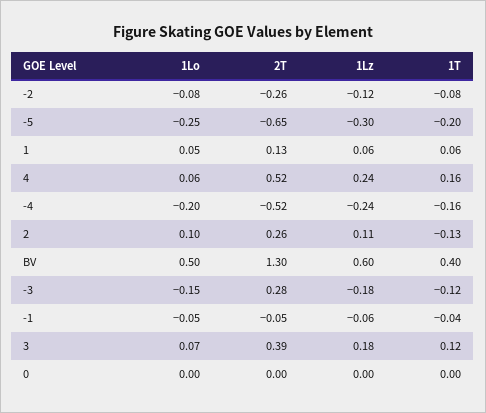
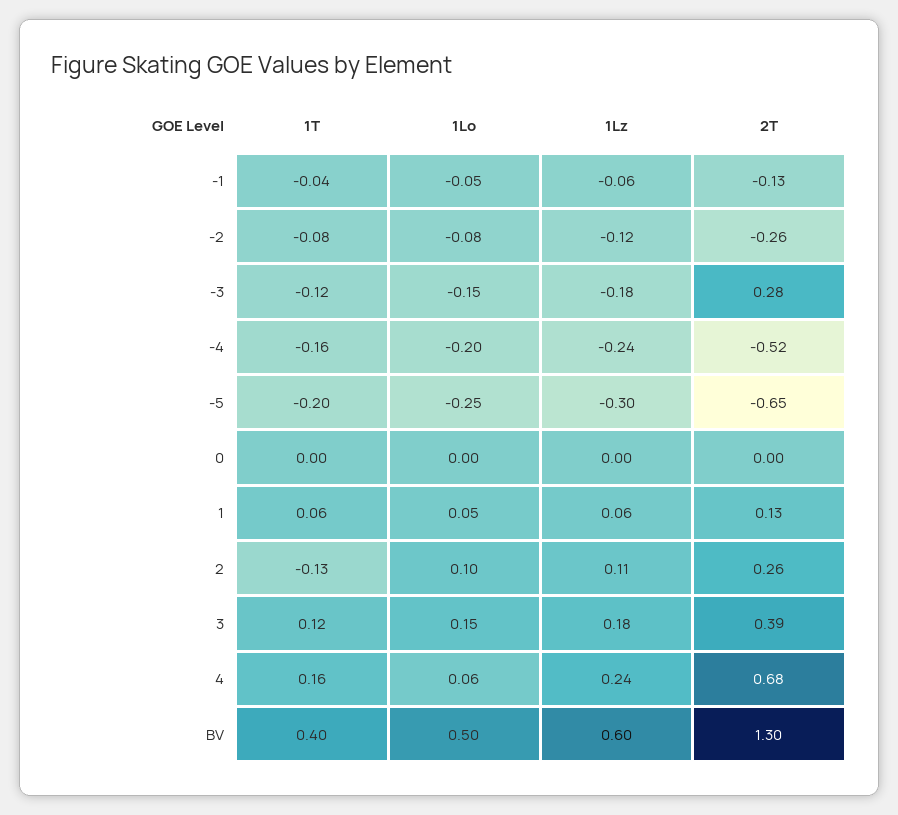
2T, 4: 0.52 -> 0.68
2T, -1: -0.05 -> -0.13
1Lo, 3: 0.07 -> 0.15

